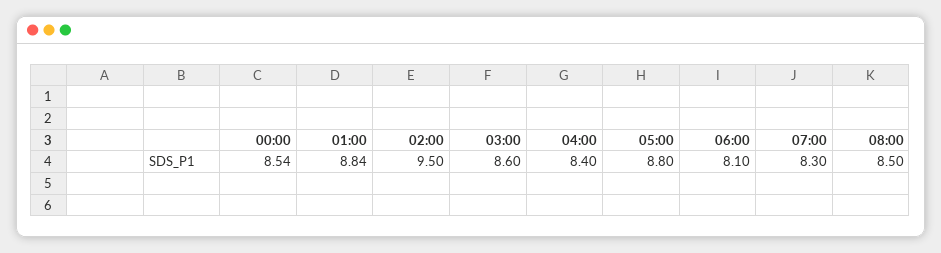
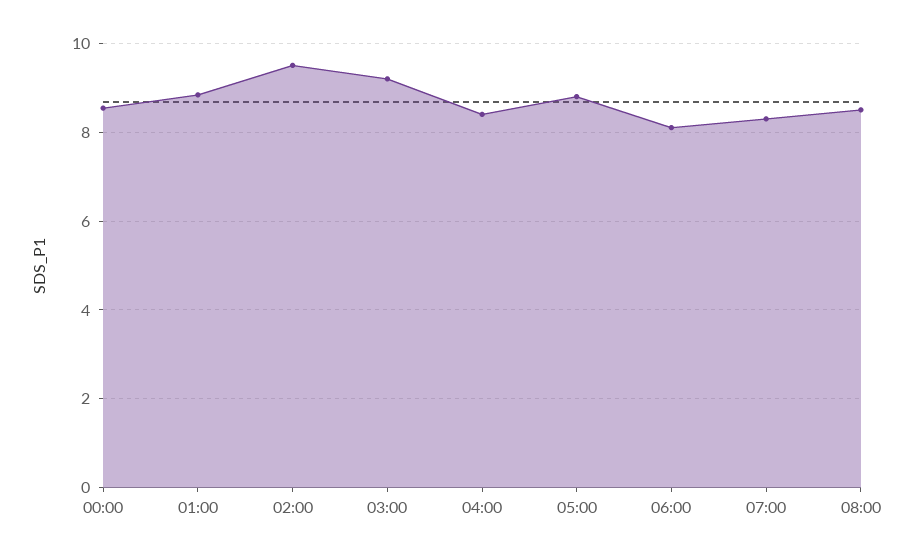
03:00: 8.6 -> 9.2

